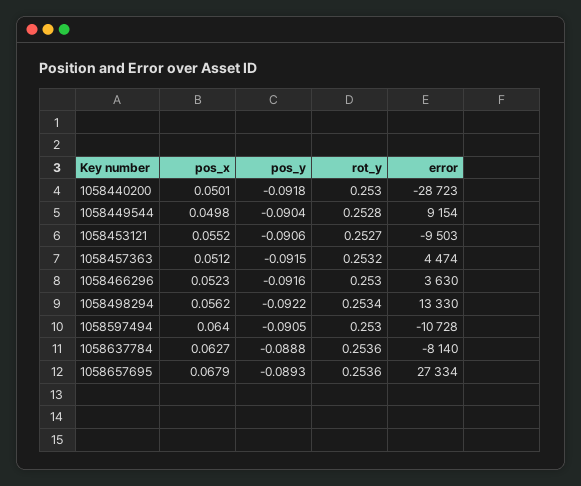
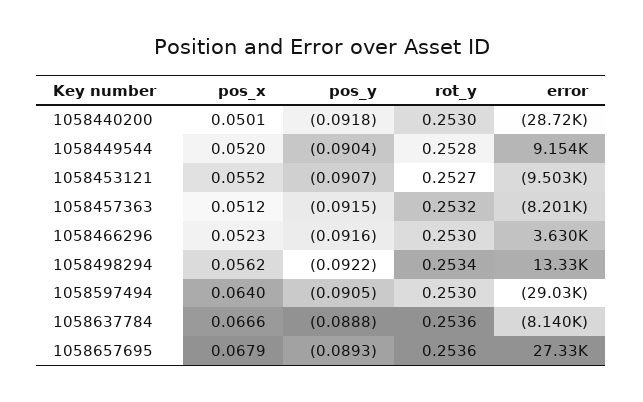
pos_x, 1058449544: 0.0498 -> 0.052
pos_y, 1058453121: -0.0906 -> -0.0907
error, 1058457363: 4474 -> -8201
error, 1058597494: -10728 -> -29030
pos_x, 1058637784: 0.0627 -> 0.0666

